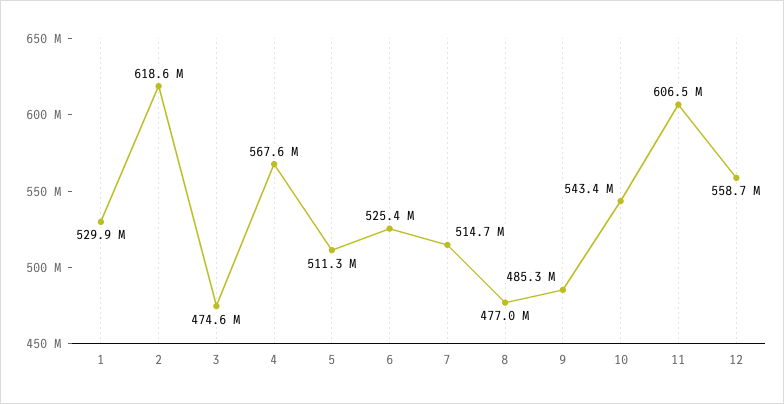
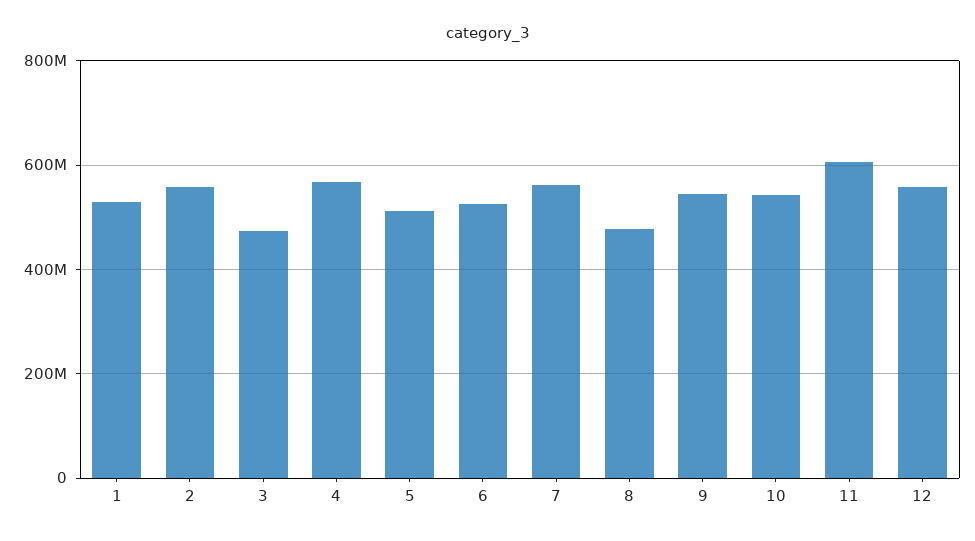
2: 618600000 -> 560000000
7: 514700000 -> 560000000
9: 485300000 -> 540000000

